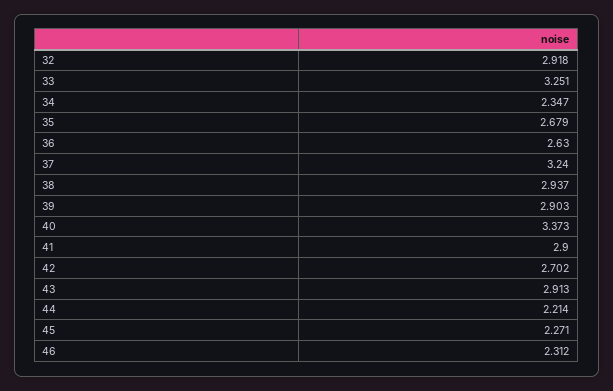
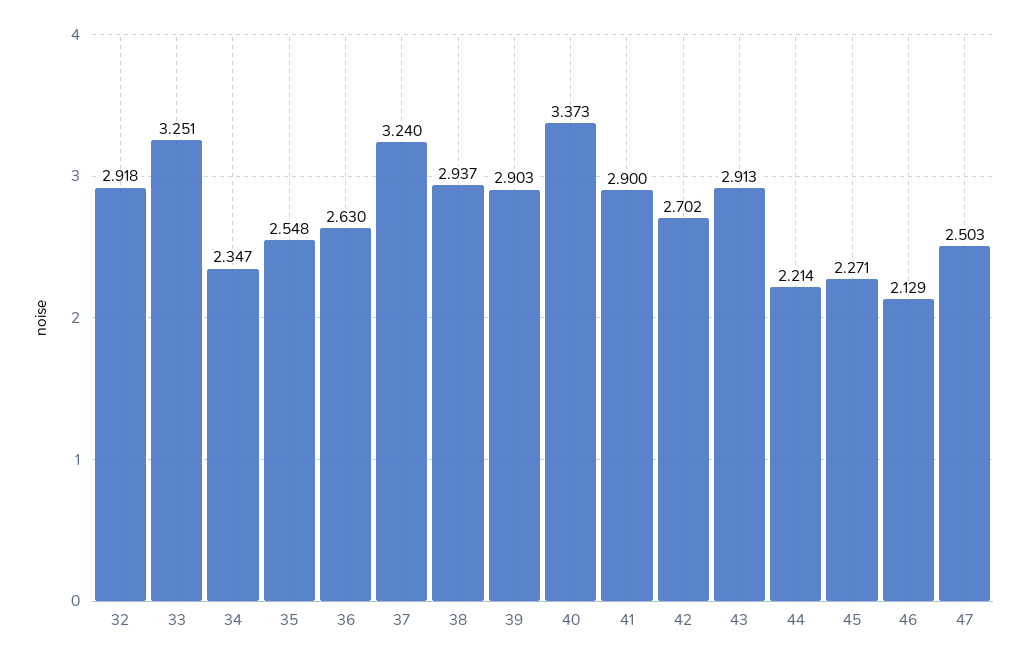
35: 2.679 -> 2.548
46: 2.312 -> 2.129
47: none -> 2.503

